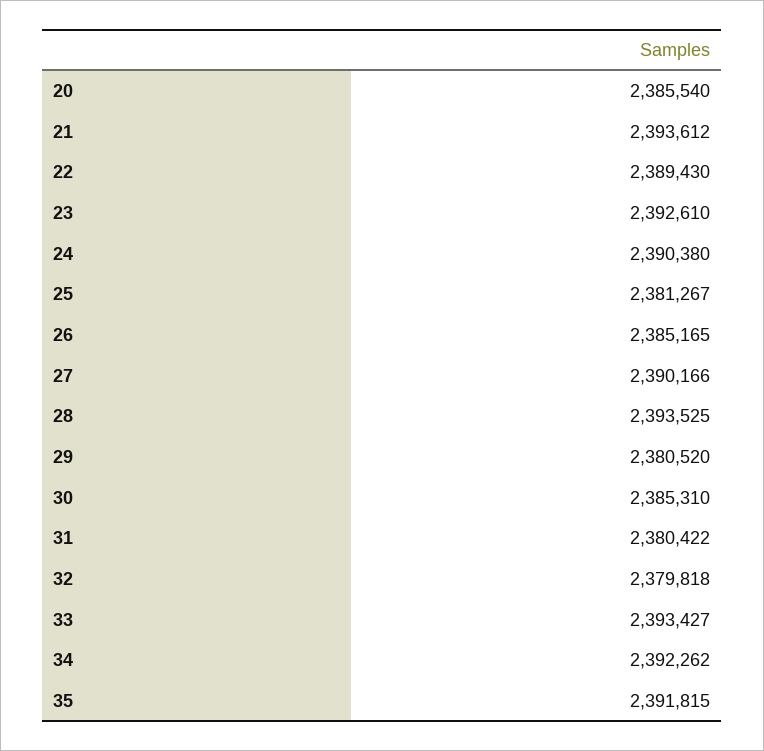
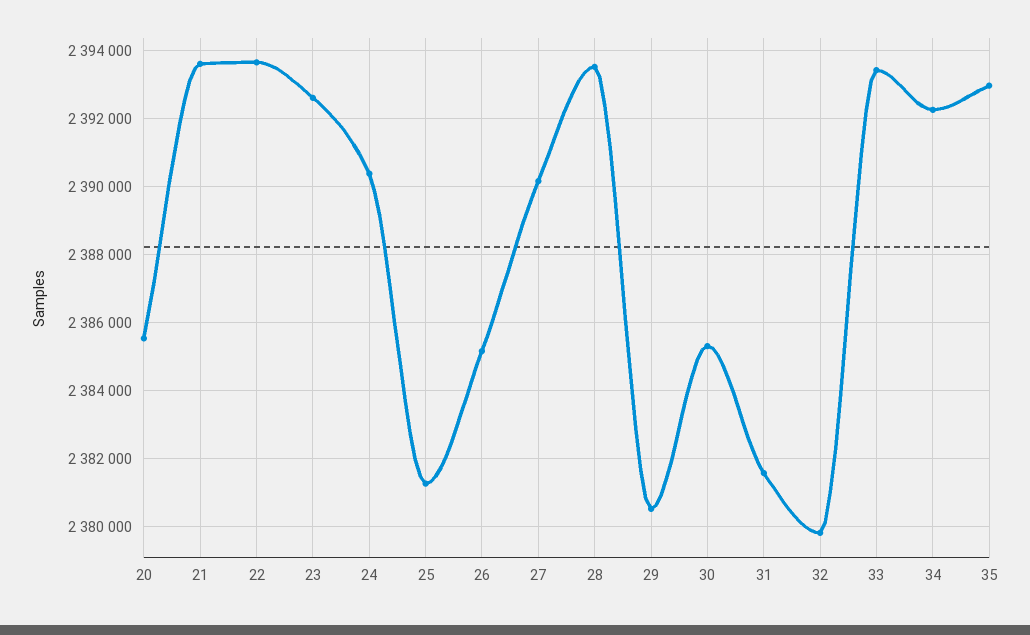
22: 2389430 -> 2393600
31: 2380422 -> 2381600
35: 2391815 -> 2393000

